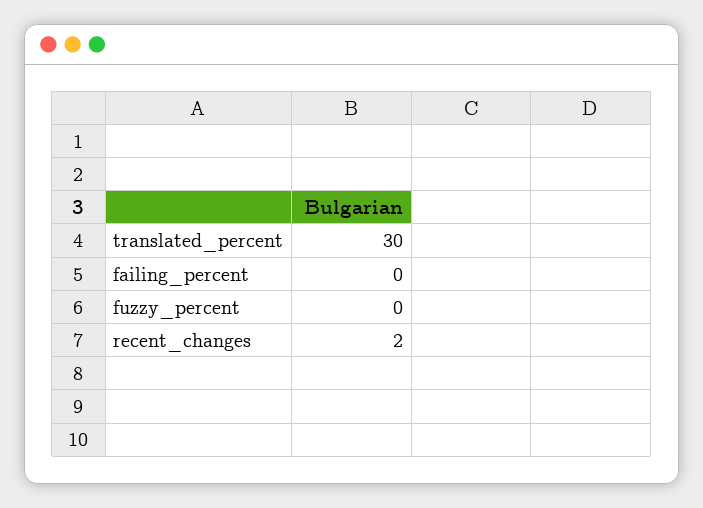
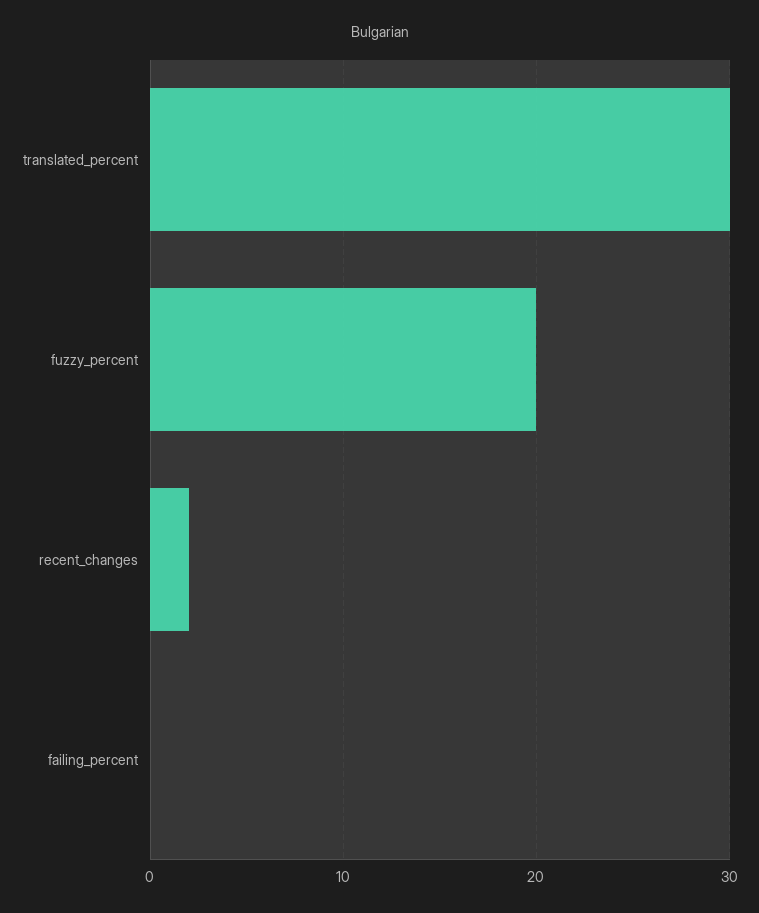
fuzzy_percent: 0 -> 20

